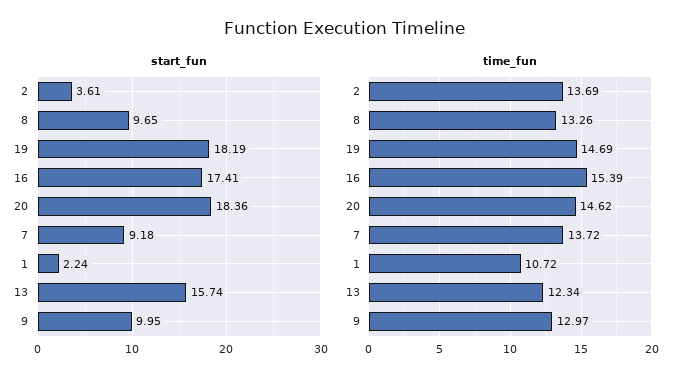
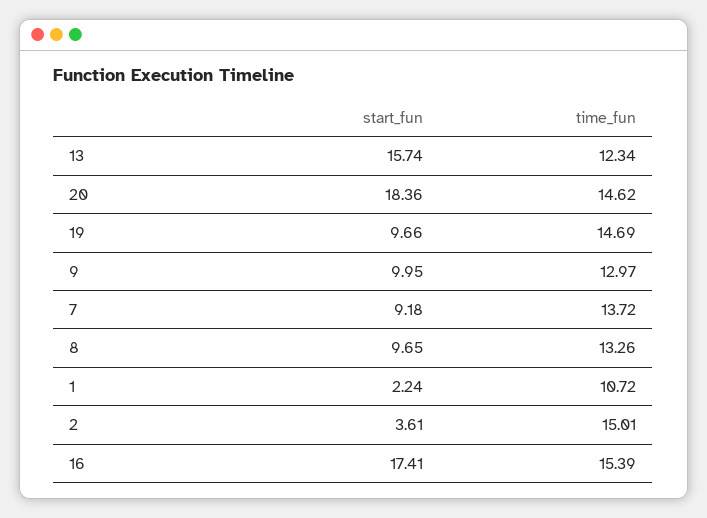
start_fun, 19: 18.19 -> 9.66
time_fun, 2: 13.69 -> 15.01

